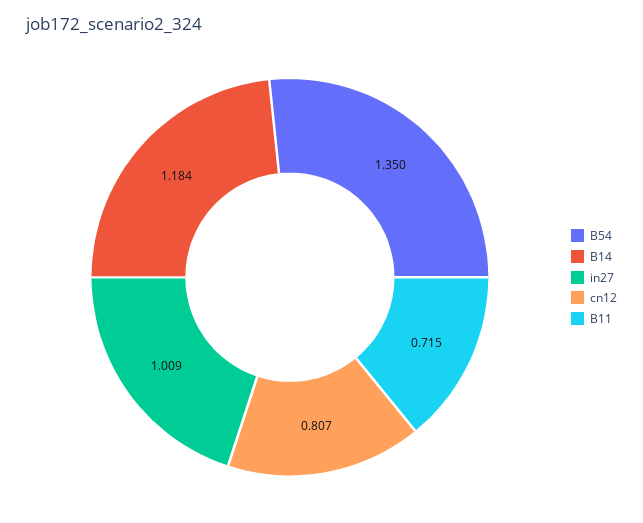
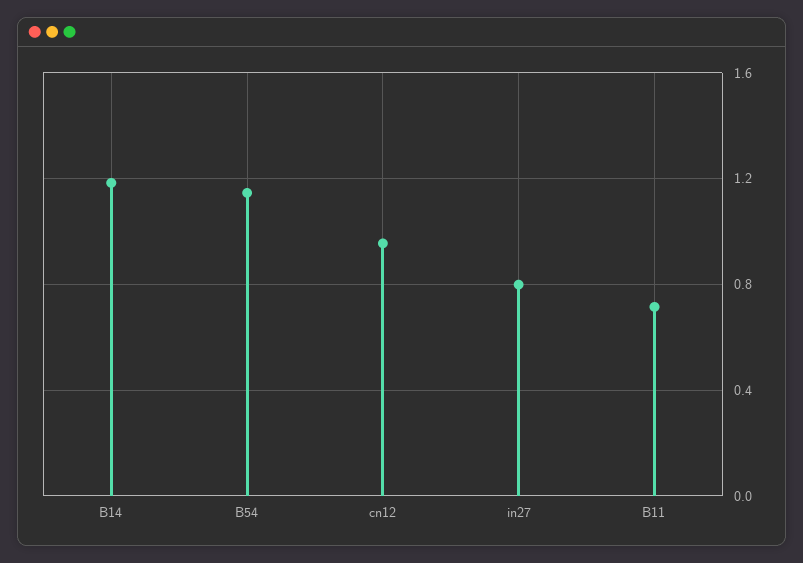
B54: 1.35 -> 1.15
in27: 1.009 -> 0.8
cn12: 0.807 -> 0.95

